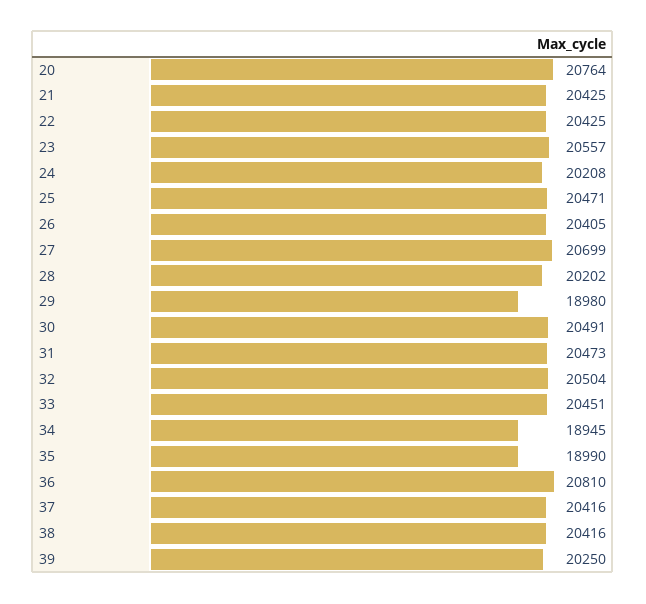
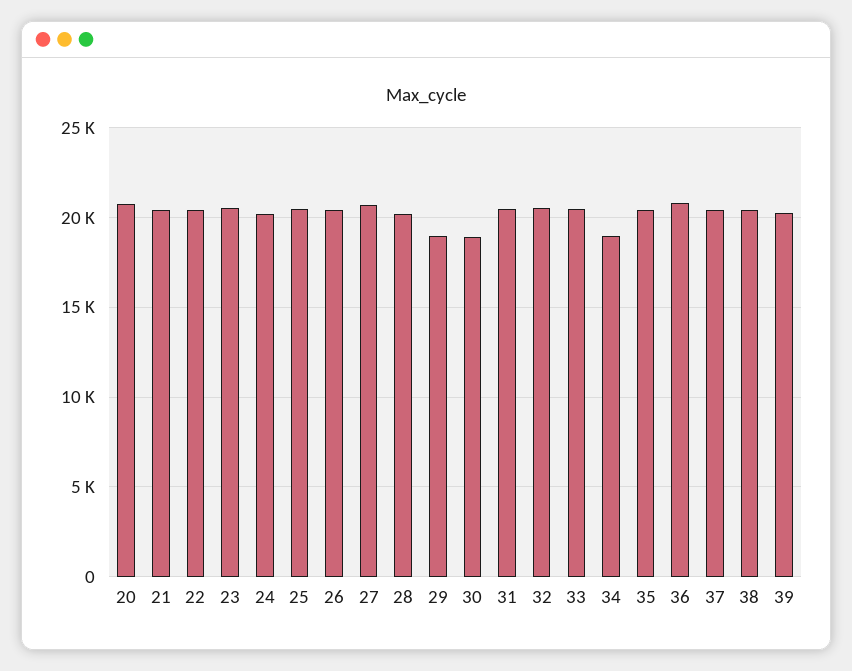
30: 20491 -> 19000
35: 18990 -> 20500

